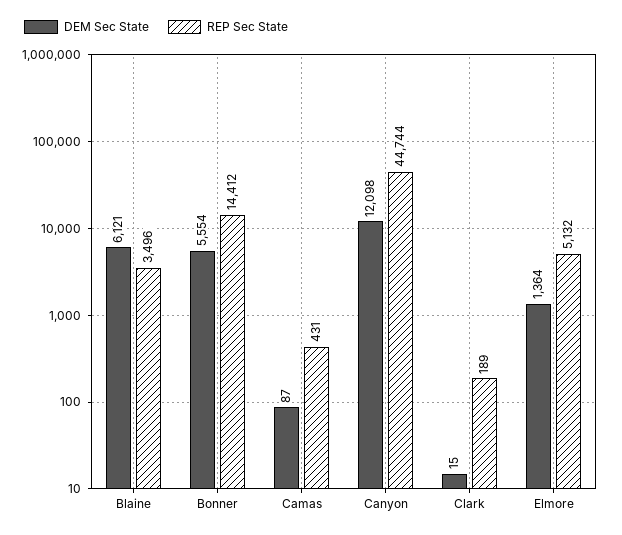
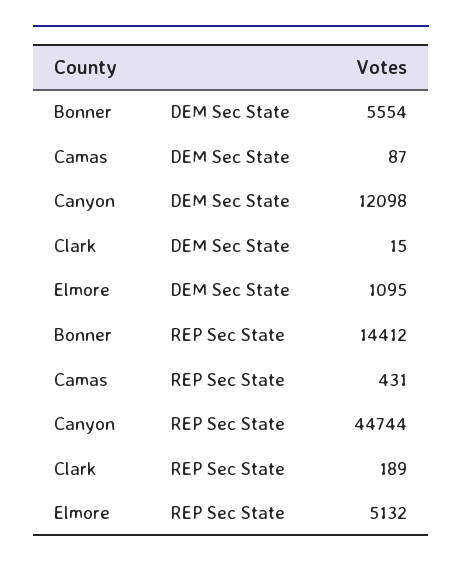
DEM Sec State, Blaine: 6121 -> none
REP Sec State, Blaine: 3496 -> none
DEM Sec State, Elmore: 1364 -> 1095

